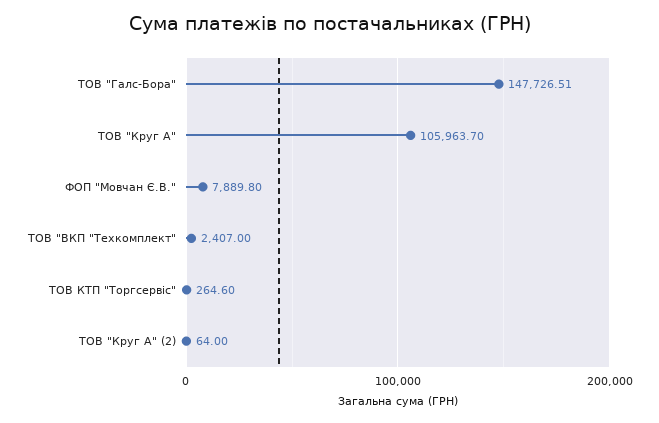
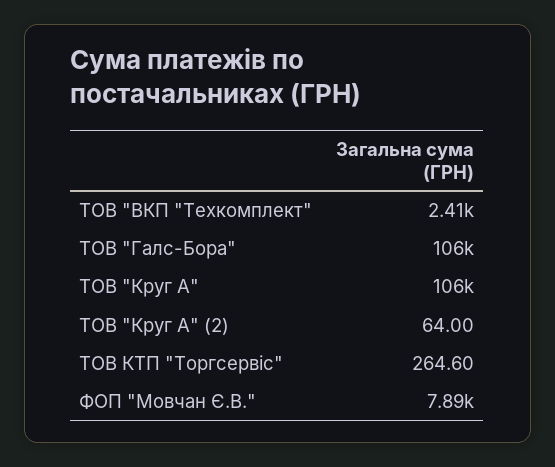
ТОВ "Галс-Бора": 147726.51 -> 106000

